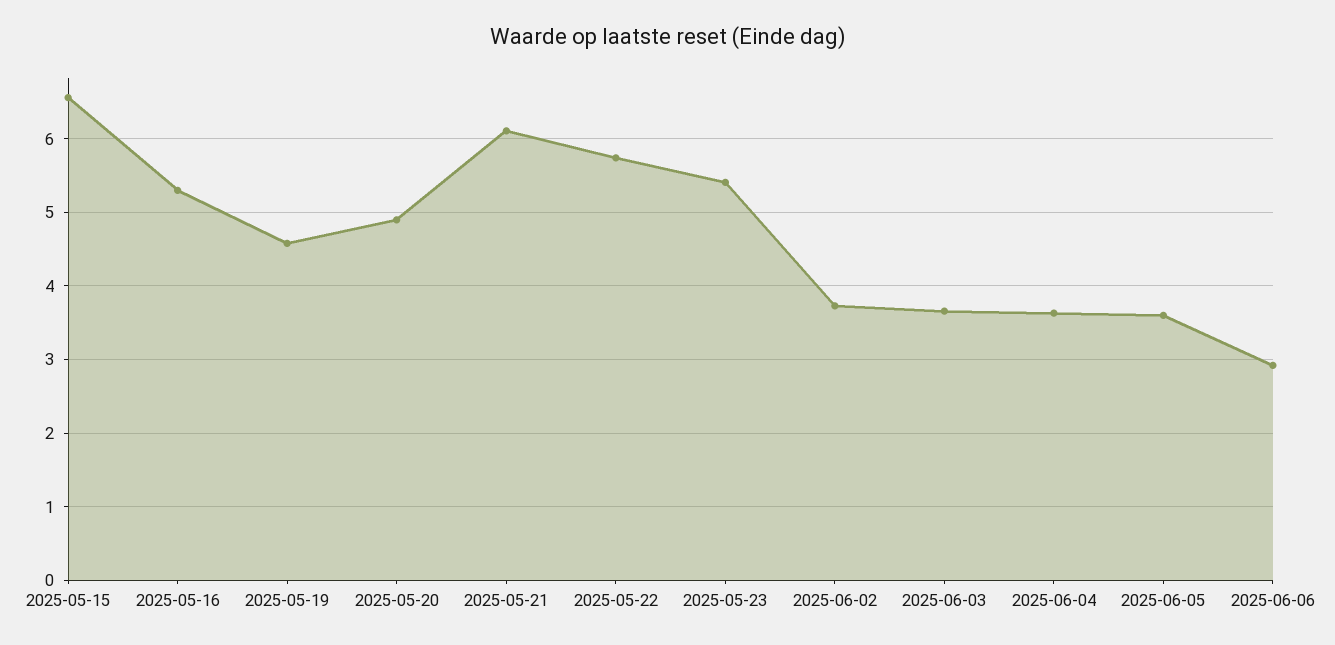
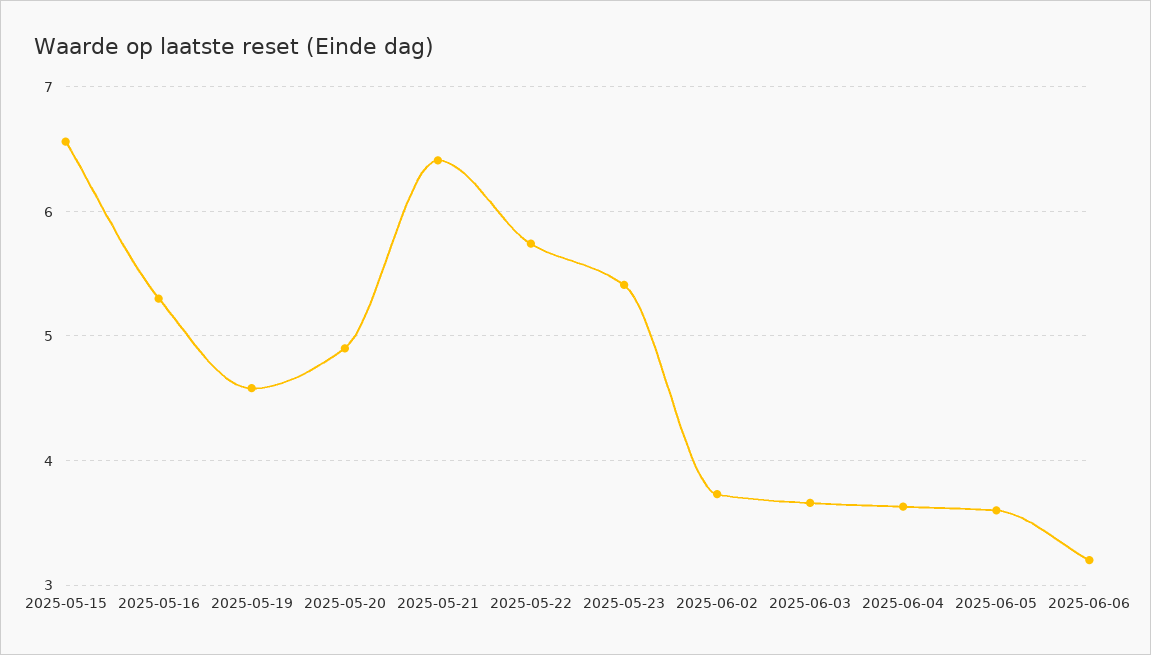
2025-05-21: 6.1 -> 6.4
2025-06-06: 2.9 -> 3.2

